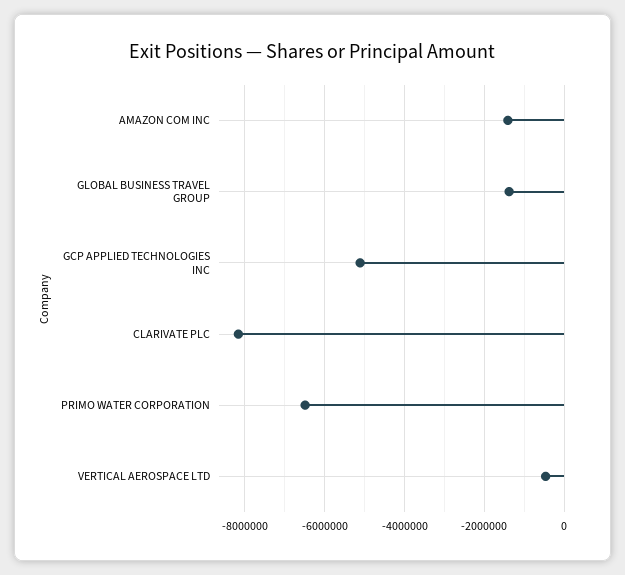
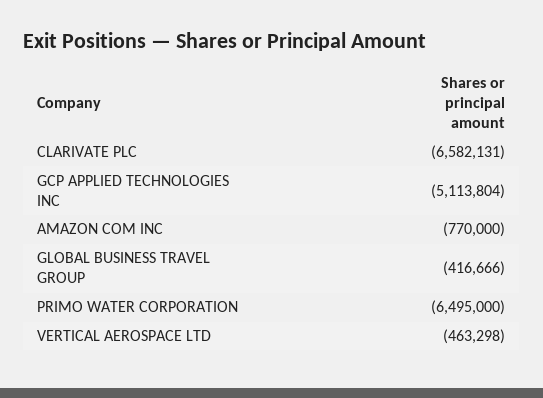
AMAZON COM INC: -1400000 -> -770000
GLOBAL BUSINESS TRAVEL GROUP: -1400000 -> -416666
CLARIVATE PLC: -8200000 -> -6582131

